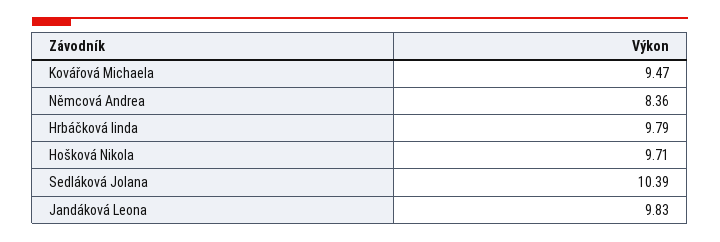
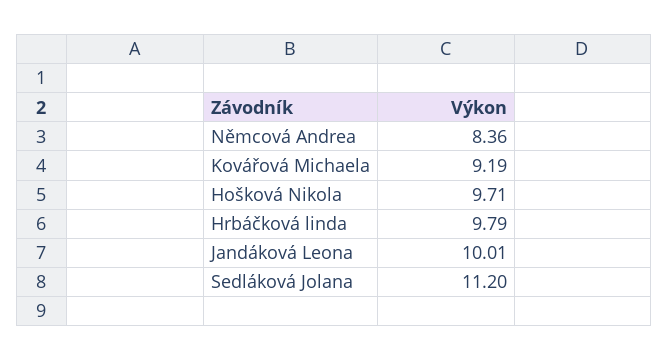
Kovářová Michaela: 9.47 -> 9.19
Sedláková Jolana: 10.39 -> 11.2
Jandáková Leona: 9.83 -> 10.01

